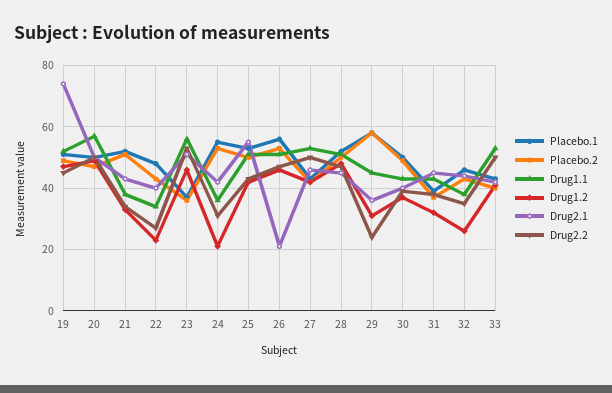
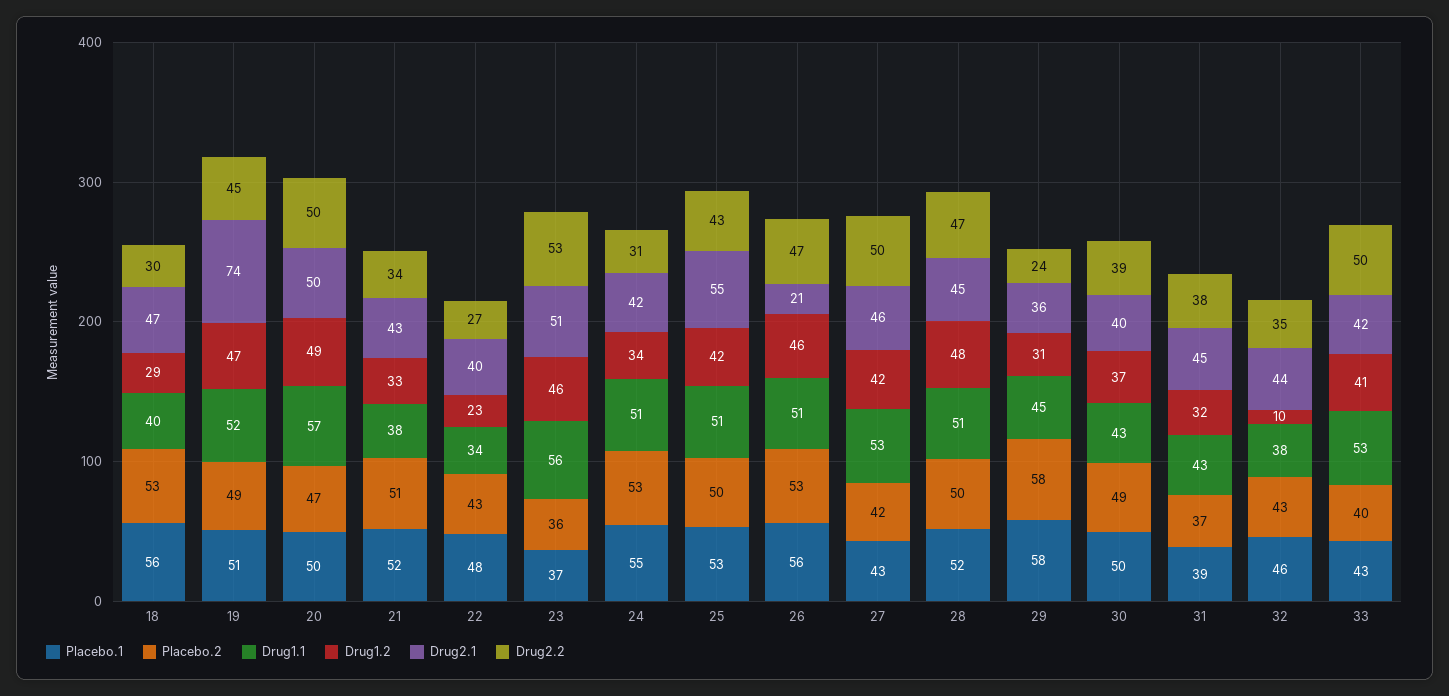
Drug1.1, 24: 35 -> 51
Drug1.2, 24: 20 -> 34
Drug1.2, 32: 25 -> 10
Placebo.1, 18: none -> 56
Placebo.2, 18: none -> 53
Drug1.1, 18: none -> 40
Drug1.2, 18: none -> 29
Drug2.1, 18: none -> 47
Drug2.2, 18: none -> 30

